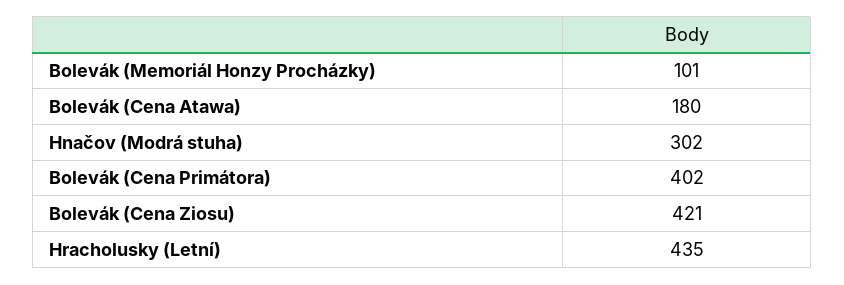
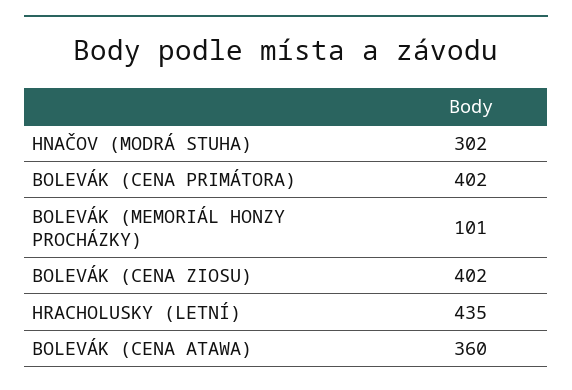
Bolevák (Cena Atawa): 180 -> 360
Bolevák (Cena Ziosu): 421 -> 402

